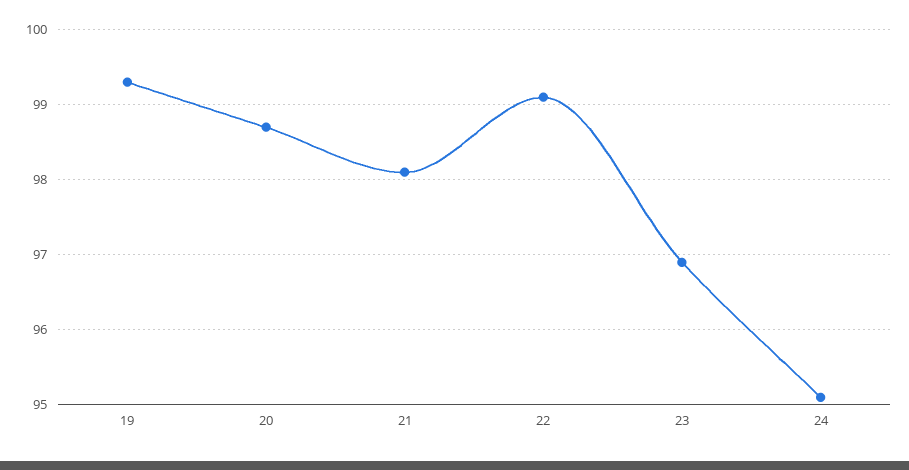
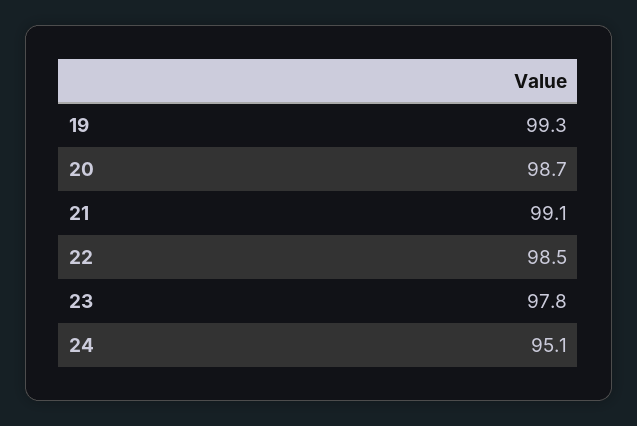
21: 98.1 -> 99.1
22: 99.1 -> 98.5
23: 96.9 -> 97.8

